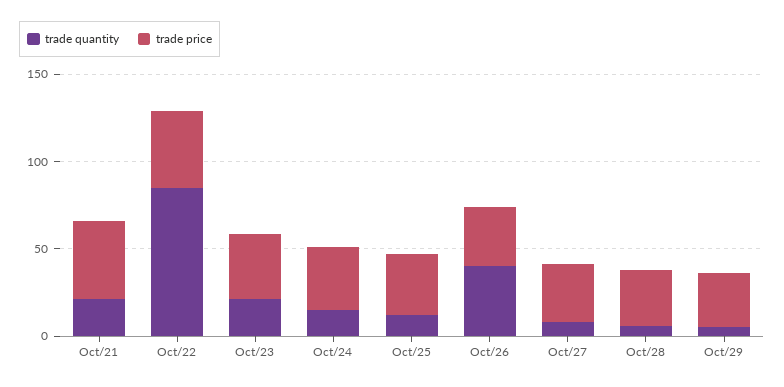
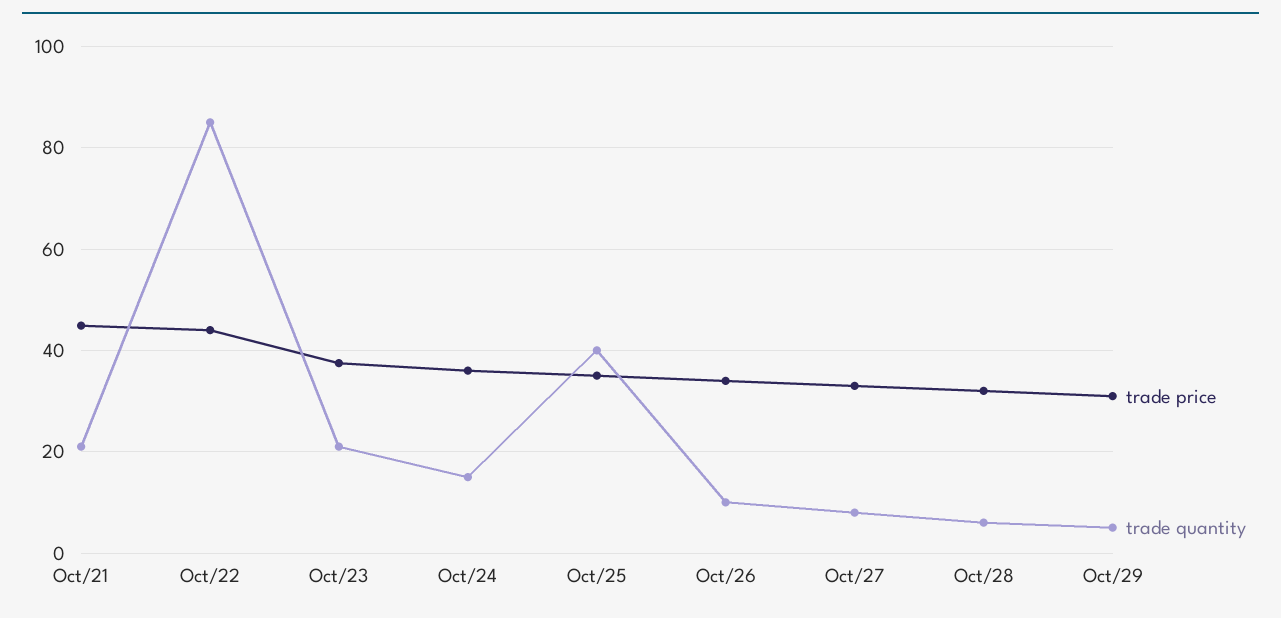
trade quantity, Oct/25: 10 -> 40
trade quantity, Oct/26: 40 -> 10

